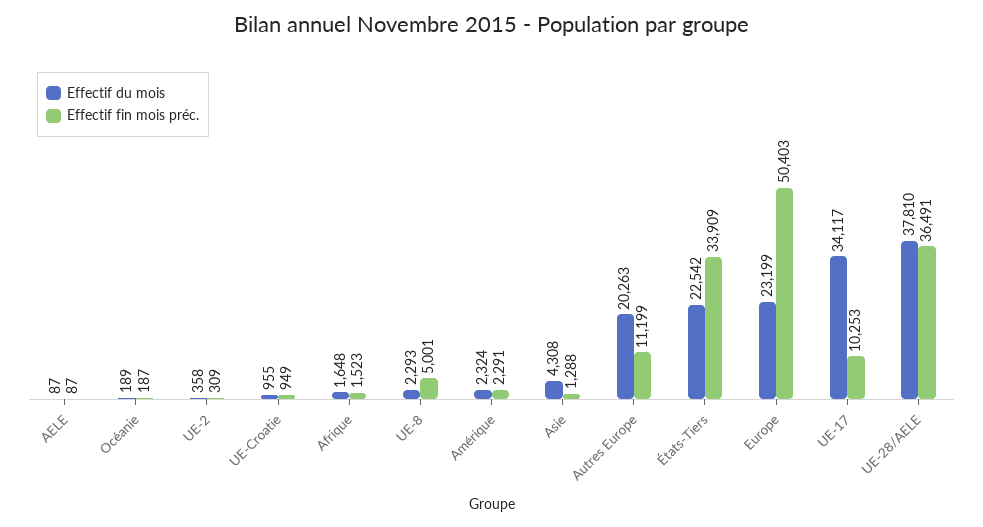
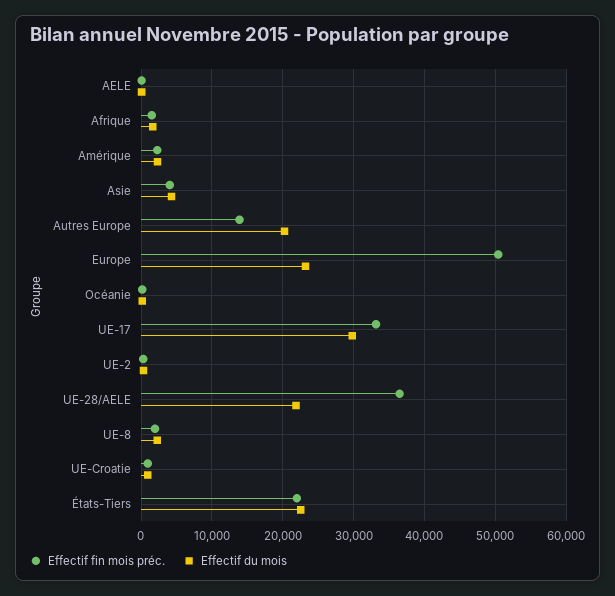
Effectif fin mois préc., UE-8: 5001 -> 2000
Effectif fin mois préc., Asie: 1288 -> 4000
Effectif fin mois préc., Autres Europe: 11199 -> 14000
Effectif fin mois préc., États-Tiers: 33909 -> 22000
Effectif du mois, UE-17: 34117 -> 30000
Effectif fin mois préc., UE-17: 10253 -> 33000
Effectif du mois, UE-28/AELE: 37810 -> 22000

